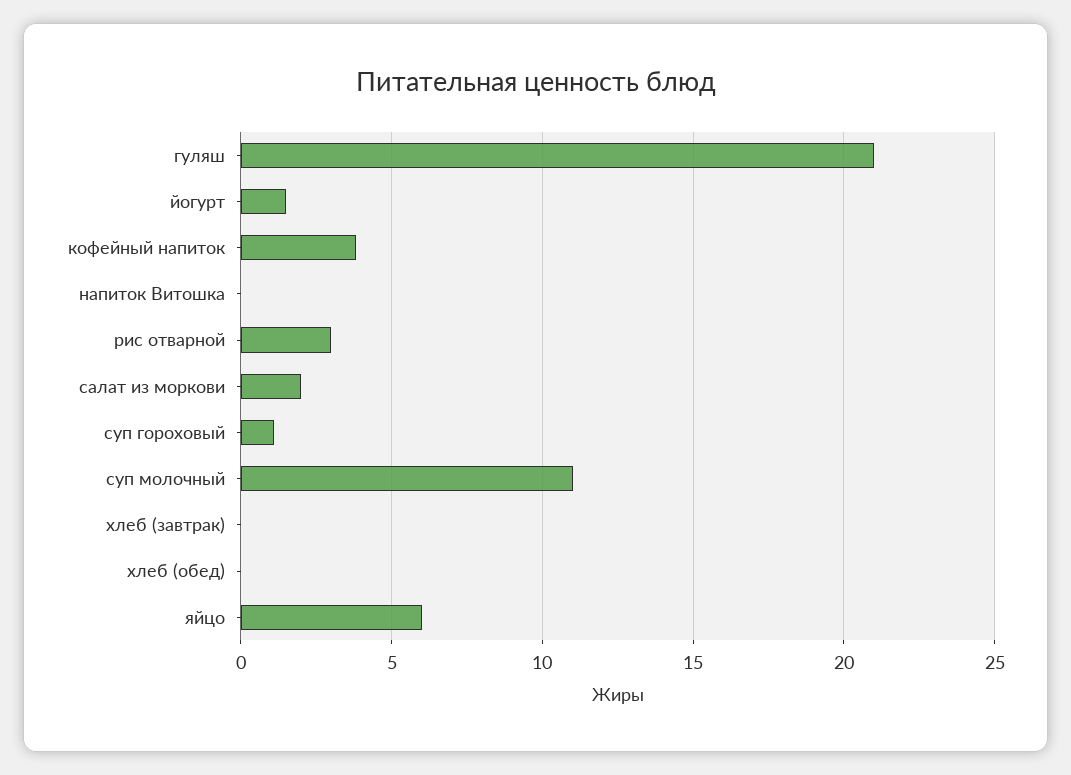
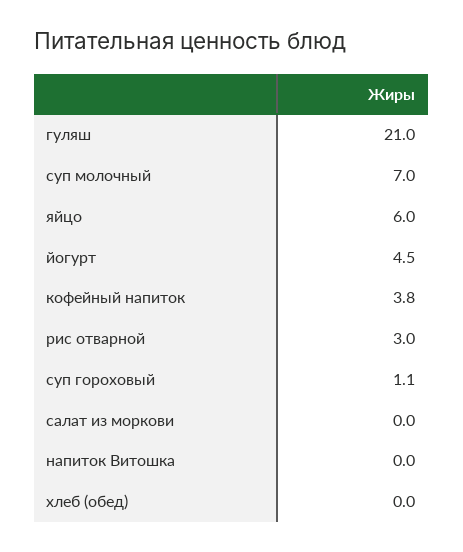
йогурт: 1.5 -> 4.5
салат из моркови: 2 -> 0
суп молочный: 11 -> 7
хлеб (завтрак): 0 -> none

